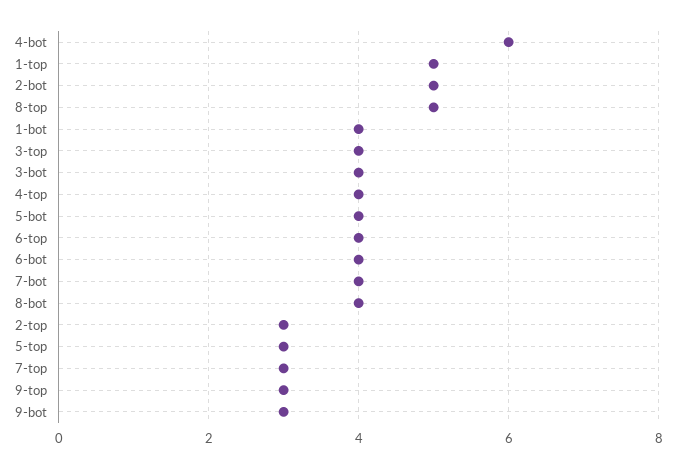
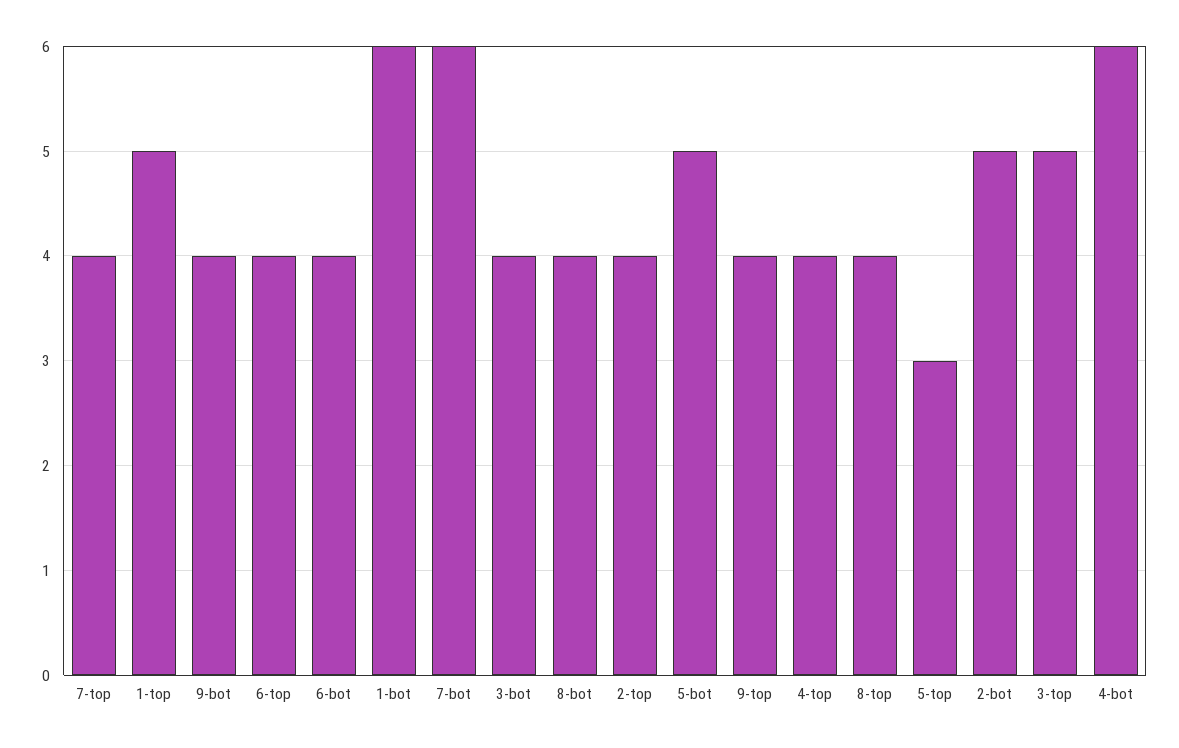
8-top: 5 -> 4
1-bot: 4 -> 6
3-top: 4 -> 5
5-bot: 4 -> 5
7-bot: 4 -> 6
2-top: 3 -> 4
7-top: 3 -> 4
9-top: 3 -> 4
9-bot: 3 -> 4

